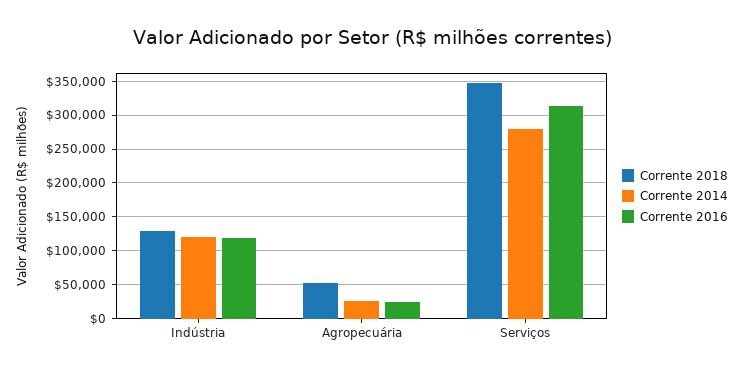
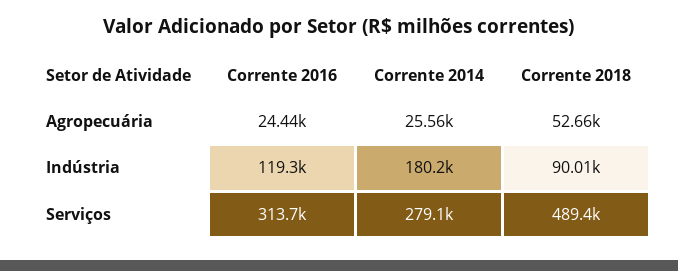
Corrente 2018, Indústria: 130000 -> 90010
Corrente 2014, Indústria: 120000 -> 180200
Corrente 2018, Serviços: 350000 -> 489400

